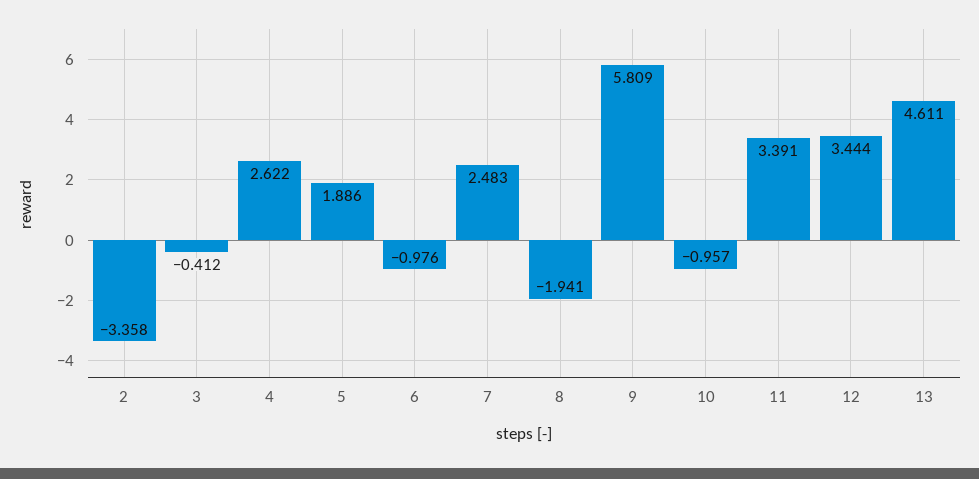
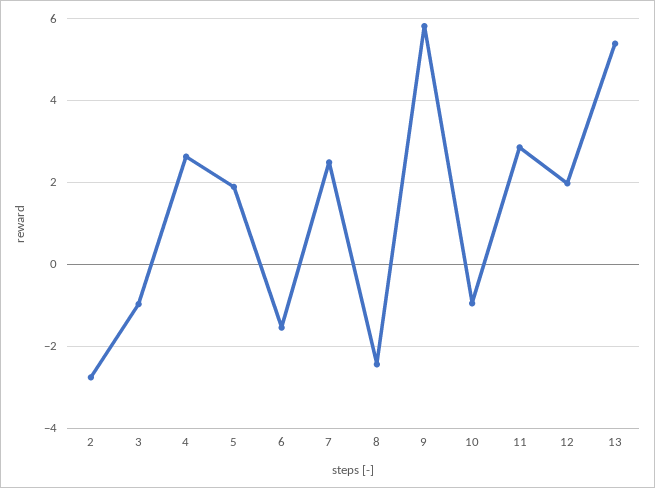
2: -3.358 -> -2.8
3: -0.412 -> -1
6: -0.976 -> -1.6
8: -1.941 -> -2.4
11: 3.391 -> 2.8
12: 3.444 -> 2
13: 4.611 -> 5.4

